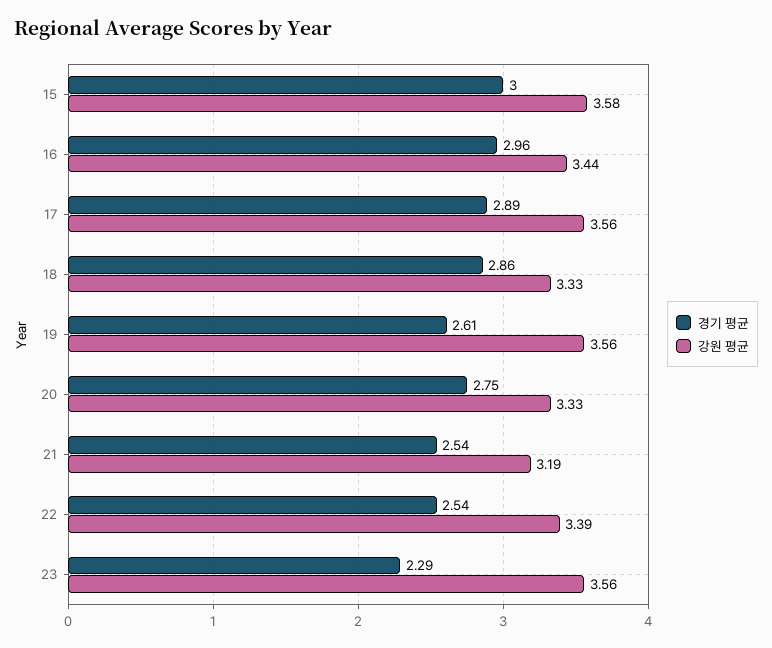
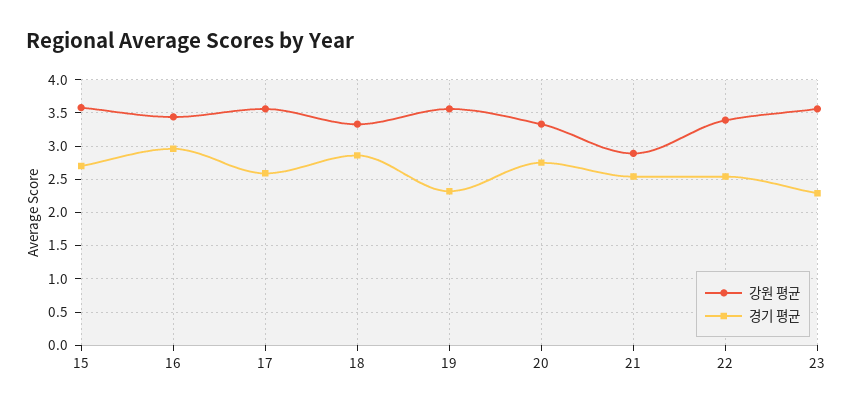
경기 평균, 15: 3 -> 2.7
경기 평균, 17: 2.89 -> 2.6
경기 평균, 19: 2.61 -> 2.3
강원 평균, 21: 3.19 -> 2.9

